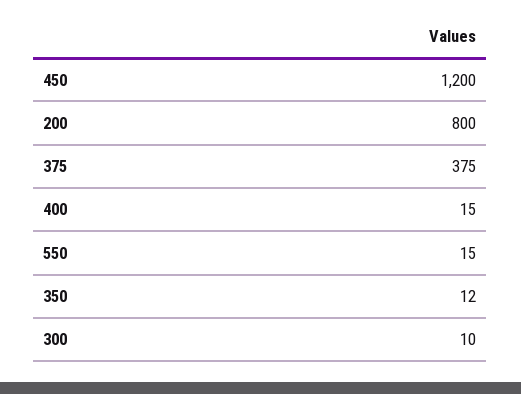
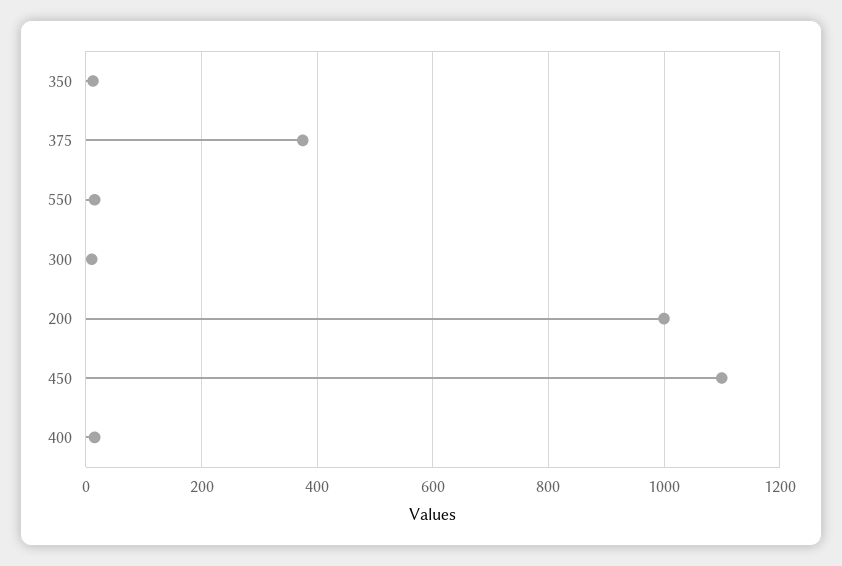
450: 1200 -> 1100
200: 800 -> 1000

